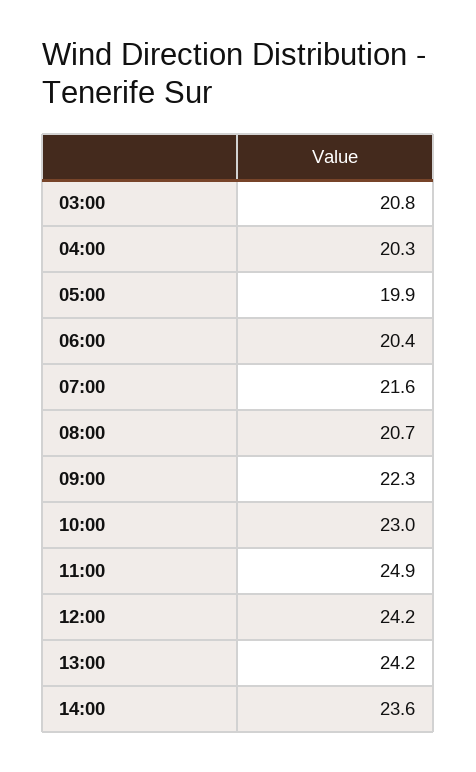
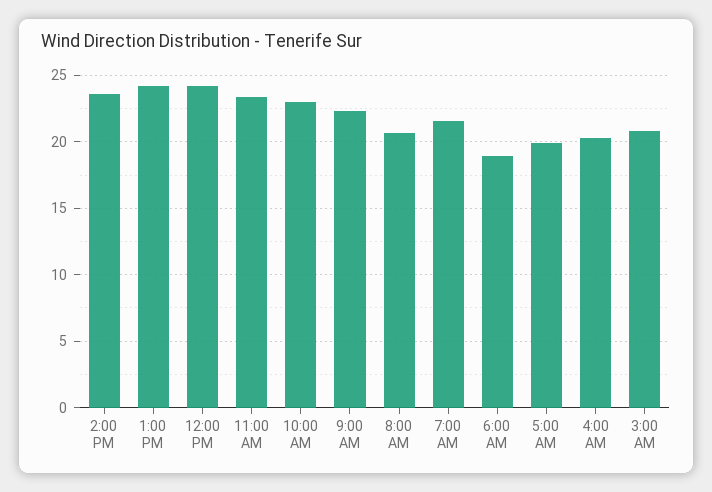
06:00: 20.4 -> 19
11:00: 24.9 -> 23.5

